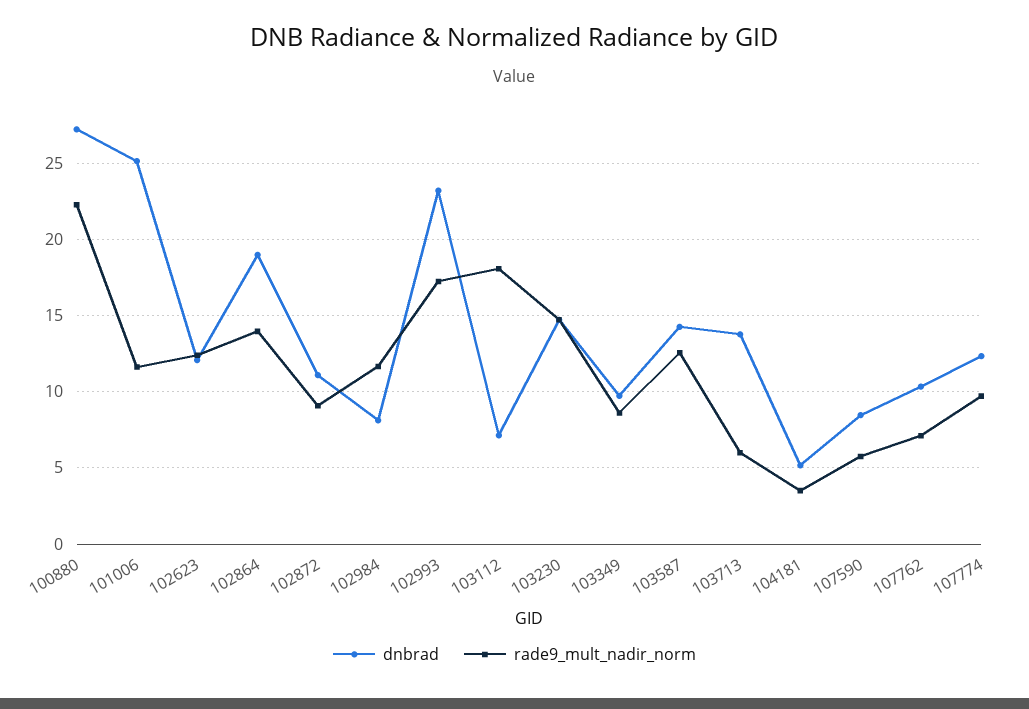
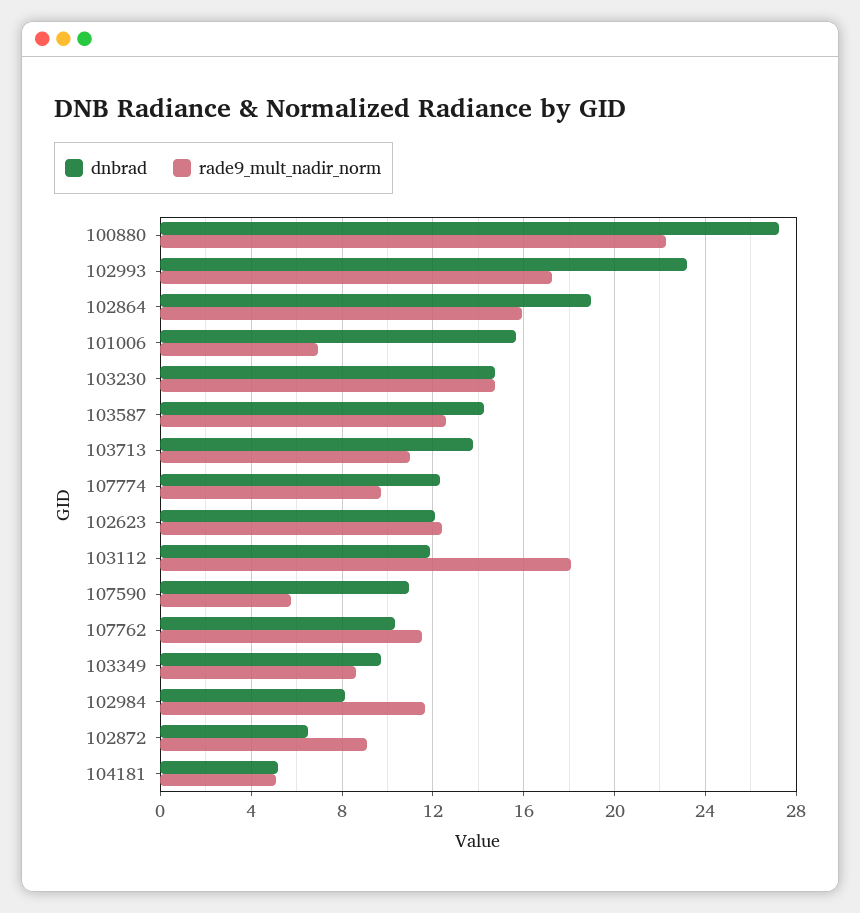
dnbrad, 101006: 25 -> 15.5
rade9_mult_nadir_norm, 101006: 11.5 -> 7
rade9_mult_nadir_norm, 102864: 14 -> 16
dnbrad, 102872: 11 -> 6.5
dnbrad, 103112: 7 -> 12
rade9_mult_nadir_norm, 103713: 6 -> 11
rade9_mult_nadir_norm, 104181: 3.5 -> 5
dnbrad, 107590: 8.5 -> 11
rade9_mult_nadir_norm, 107762: 7 -> 11.5

